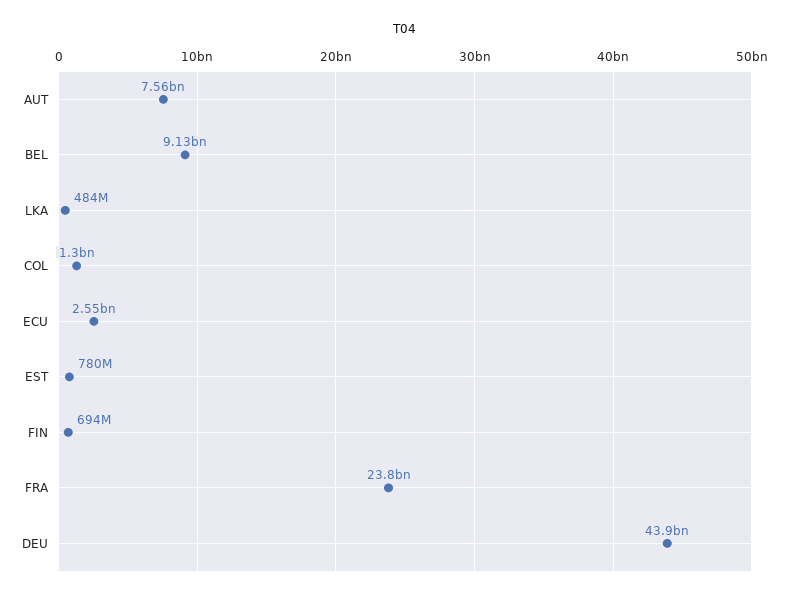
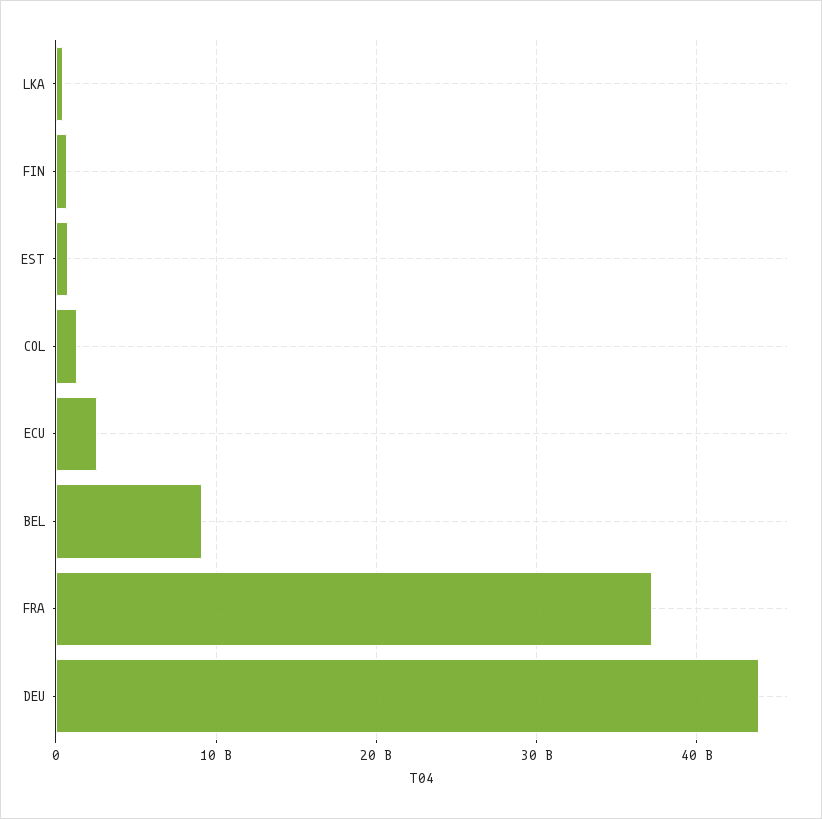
AUT: 7560000000 -> none
FRA: 23800000000 -> 37000000000

